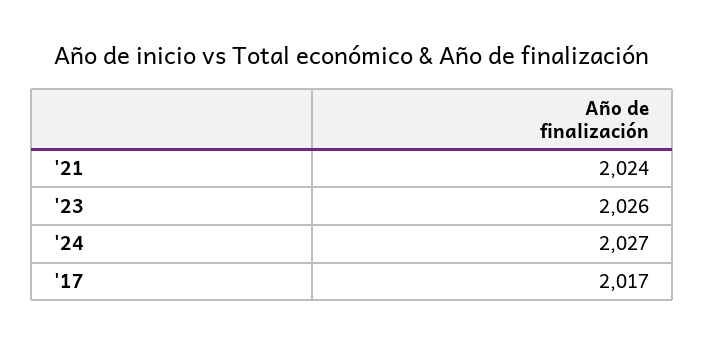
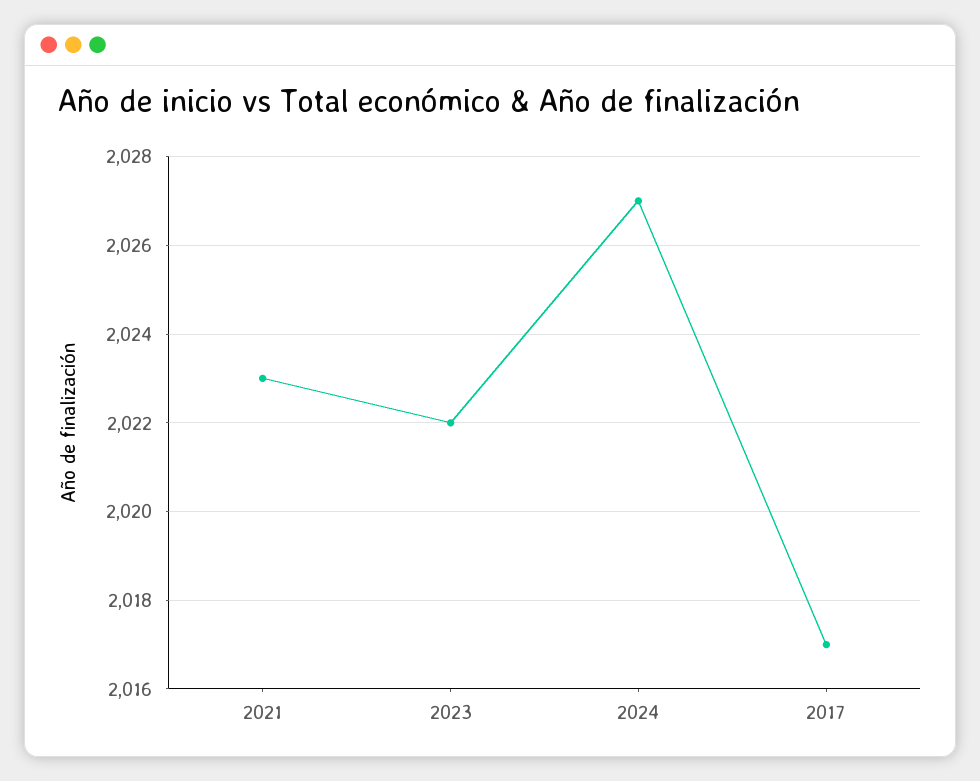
'21: 2024 -> 2023
'23: 2026 -> 2022

